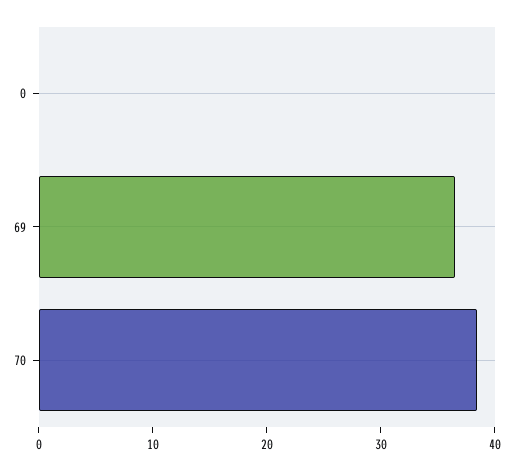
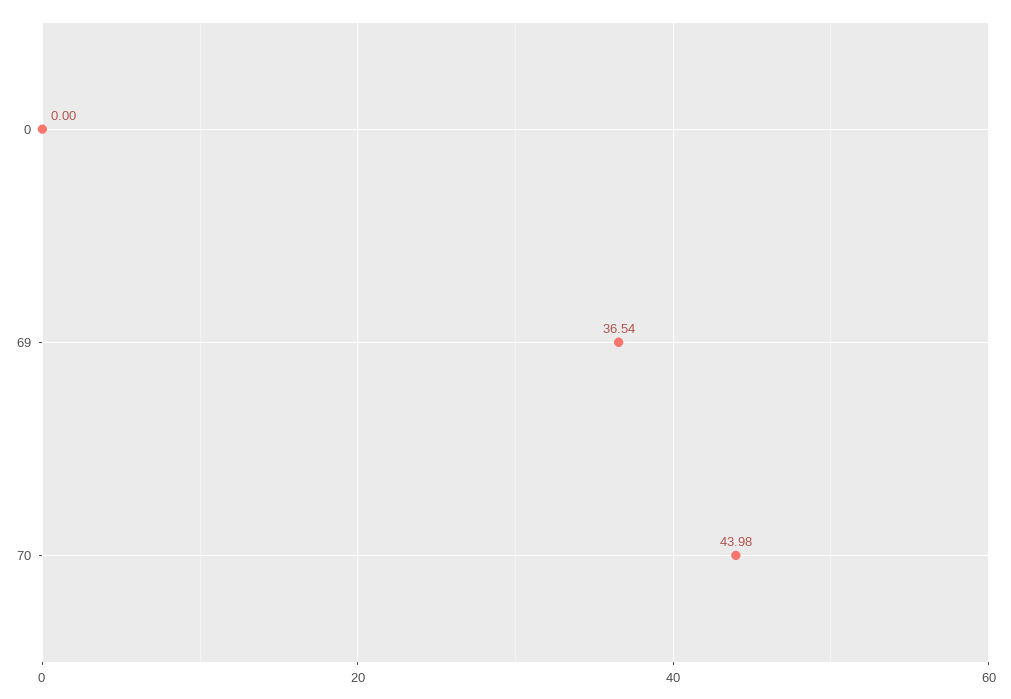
70: 38 -> 43.98

